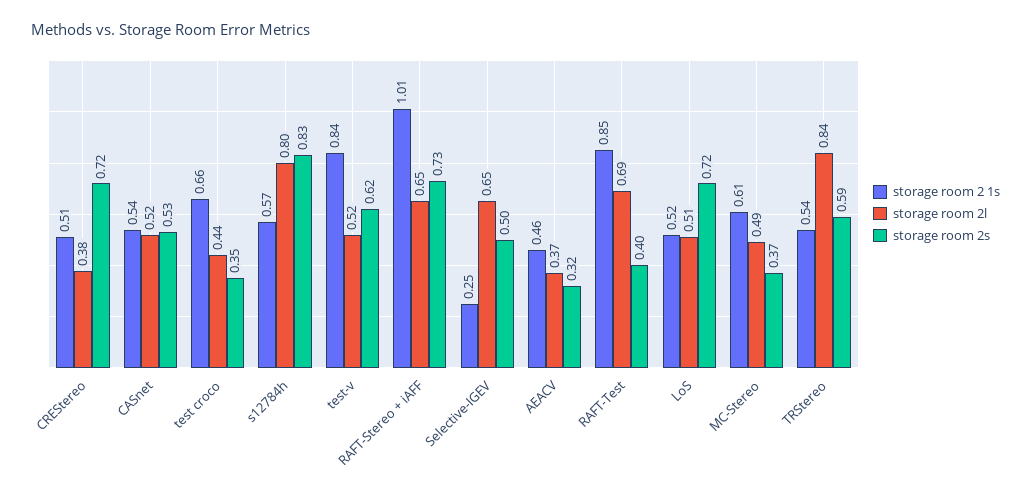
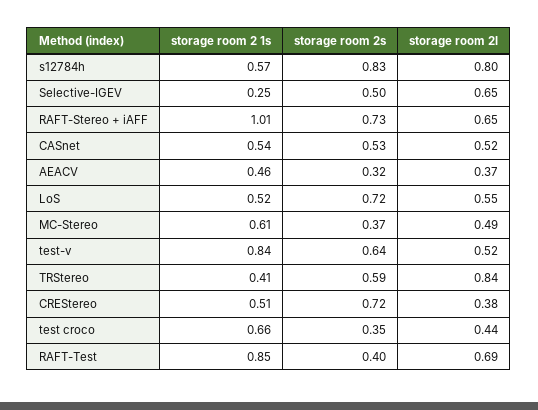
storage room 2s, test-v: 0.62 -> 0.64
storage room 2l, LoS: 0.51 -> 0.55
storage room 2 1s, TRStereo: 0.54 -> 0.41

